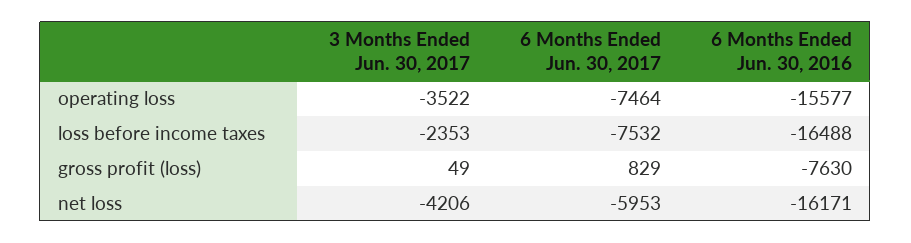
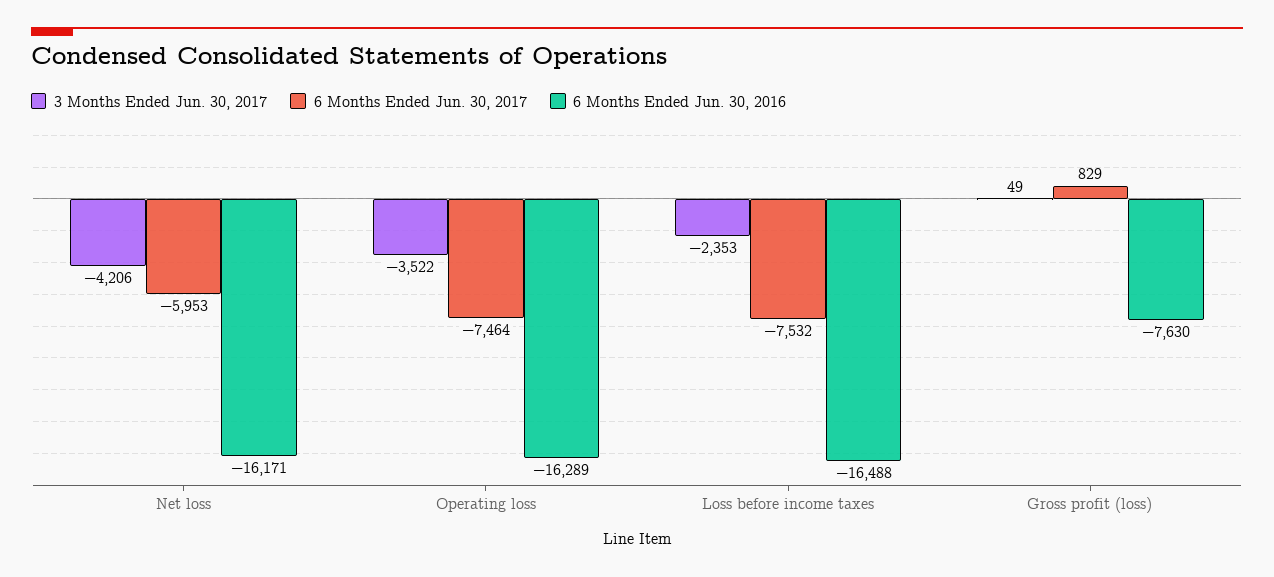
6 Months Ended Jun. 30, 2016, operating loss: -15577 -> -16289

